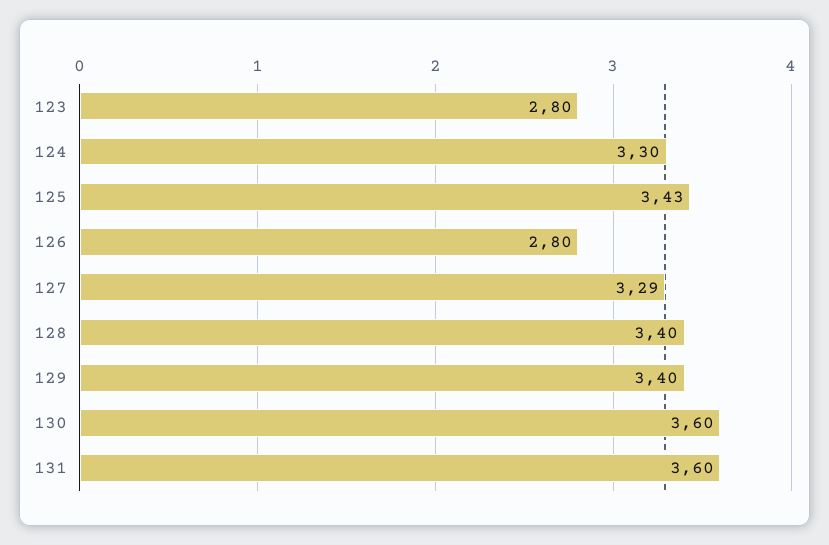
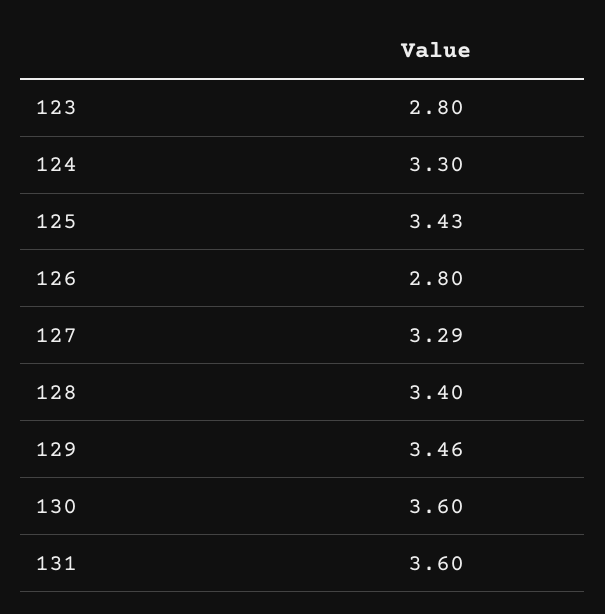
129: 3.4 -> 3.46

